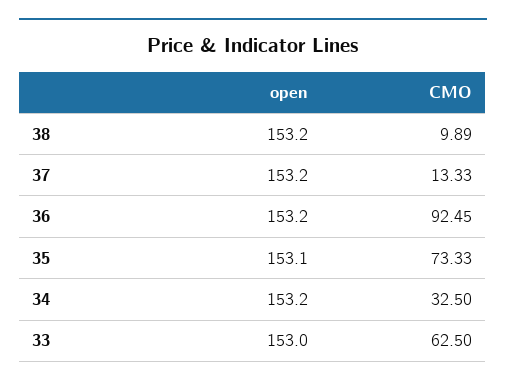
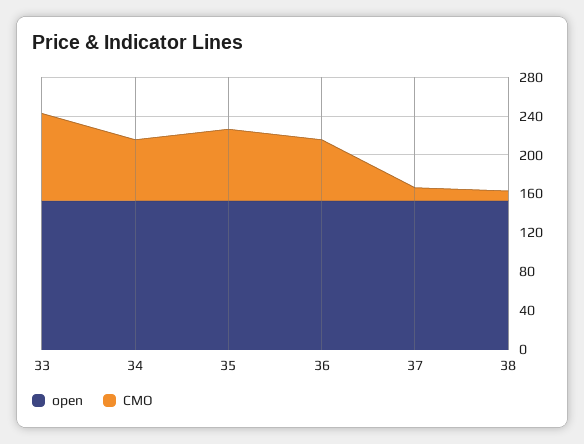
CMO, 36: 92.45 -> 60
CMO, 34: 32.5 -> 60
CMO, 33: 62.5 -> 90

